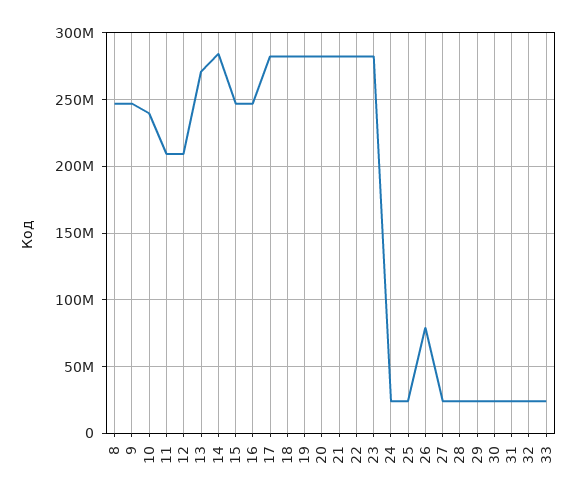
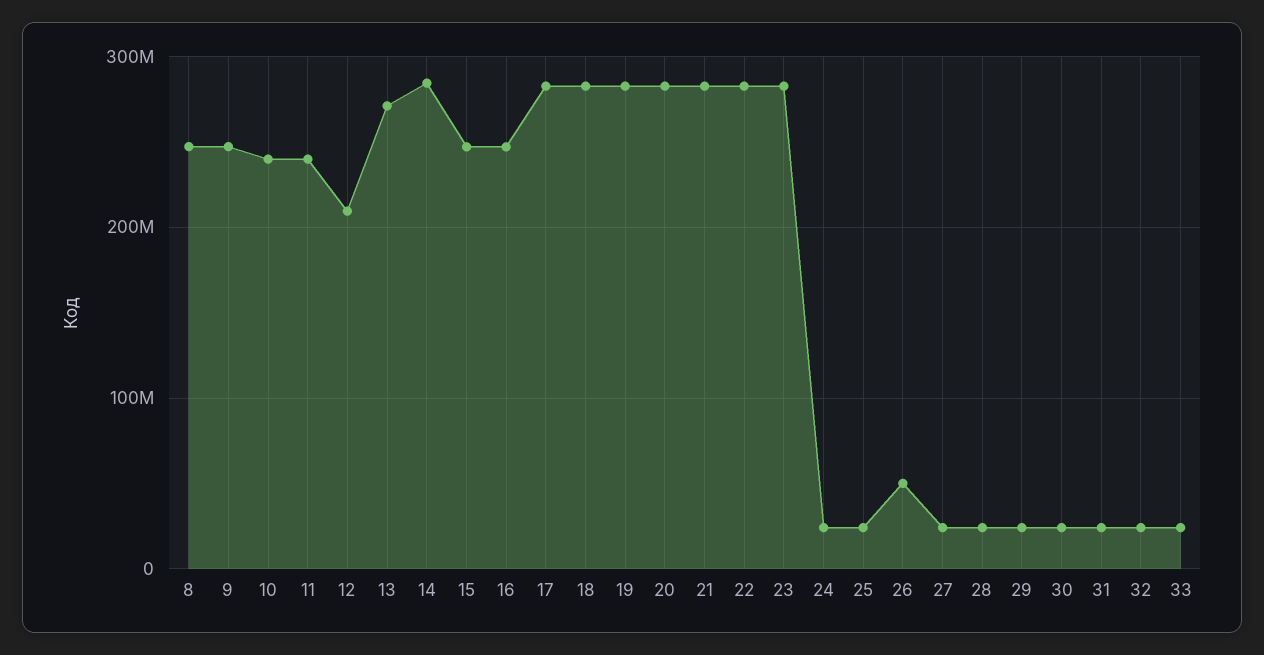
11: 210000000 -> 240000000
26: 80000000 -> 50000000

